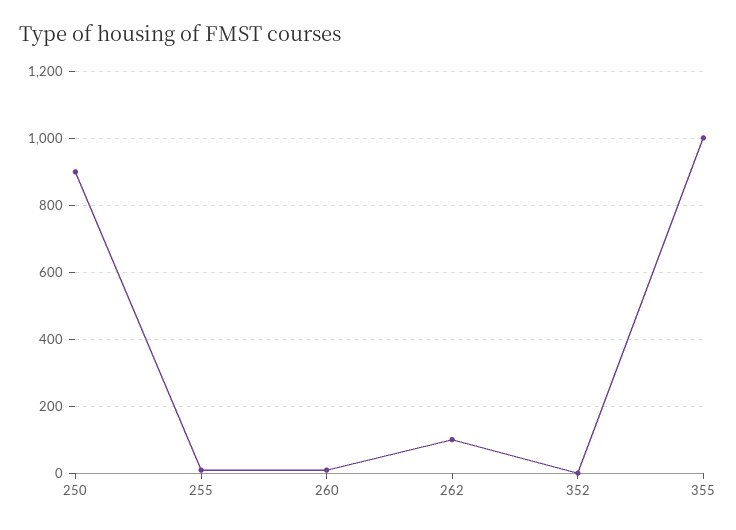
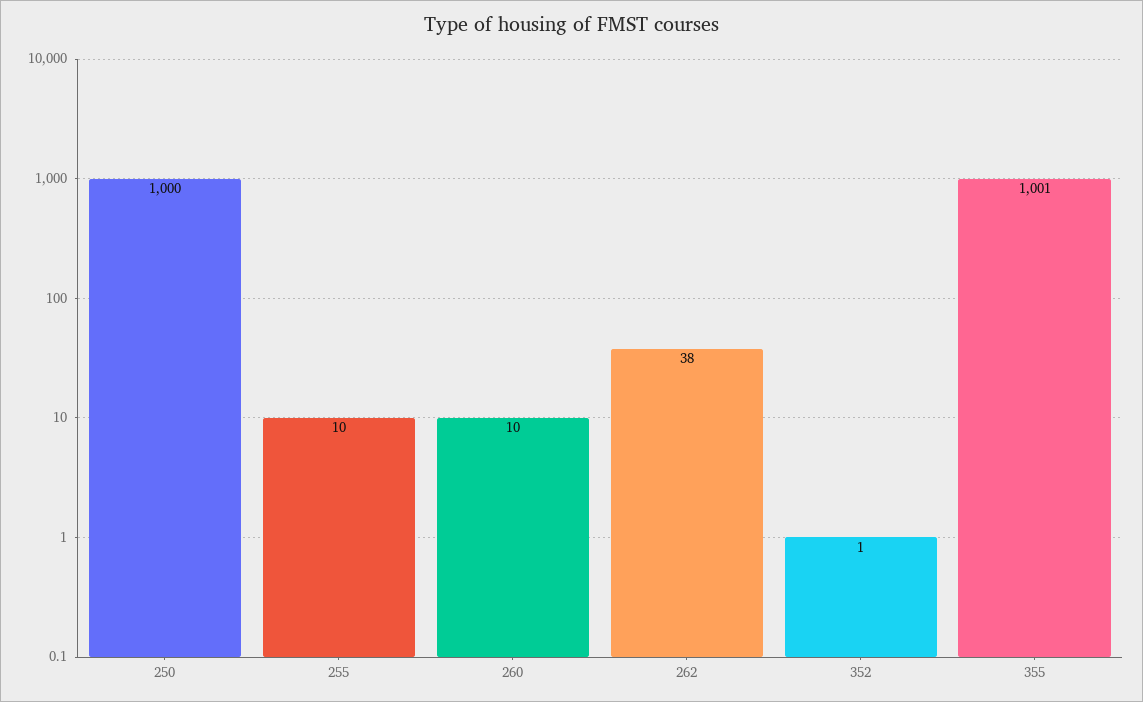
250: 900 -> 1000
262: 100 -> 38

